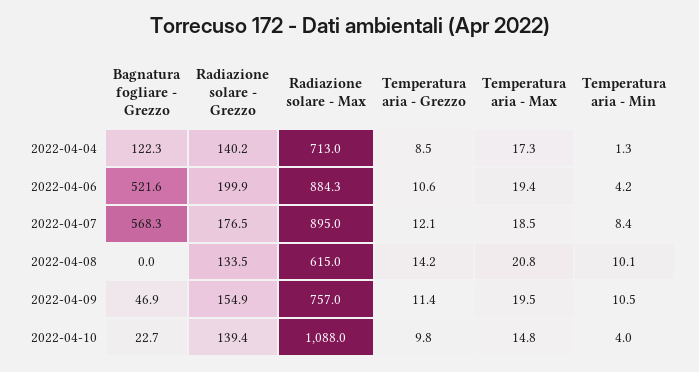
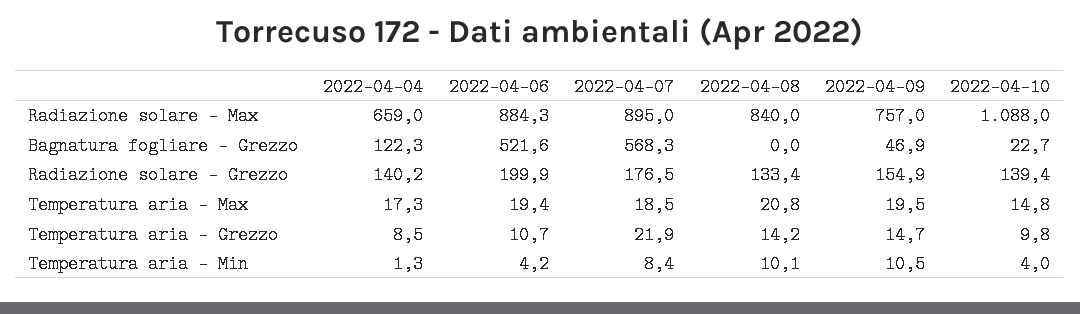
Radiazione solare - Max, 2022-04-04: 713 -> 659
Temperatura aria - Grezzo, 2022-04-06: 10.6 -> 10.7
Temperatura aria - Grezzo, 2022-04-07: 12.1 -> 21.9
Radiazione solare - Grezzo, 2022-04-08: 133.5 -> 133.4
Radiazione solare - Max, 2022-04-08: 615 -> 840
Temperatura aria - Grezzo, 2022-04-09: 11.4 -> 14.7

